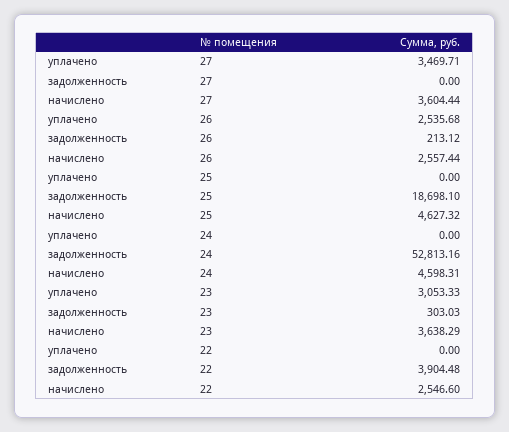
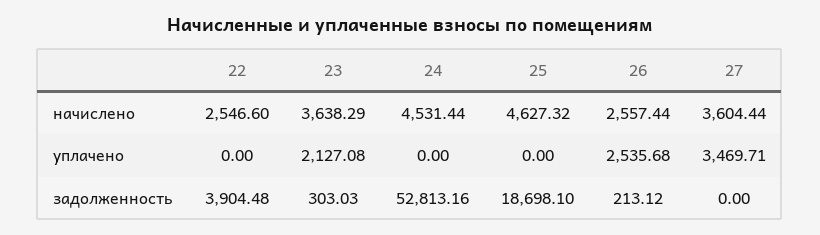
начислено, 24: 4598.31 -> 4531.44
уплачено, 23: 3053.33 -> 2127.08

